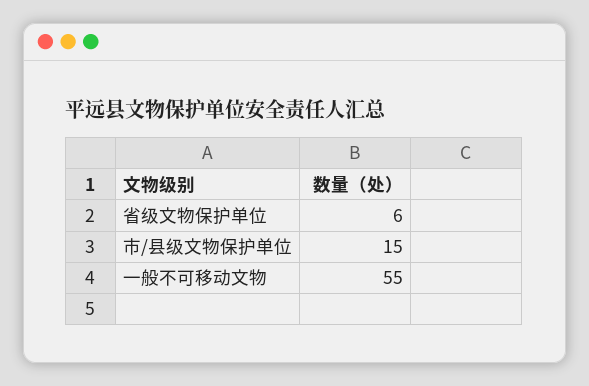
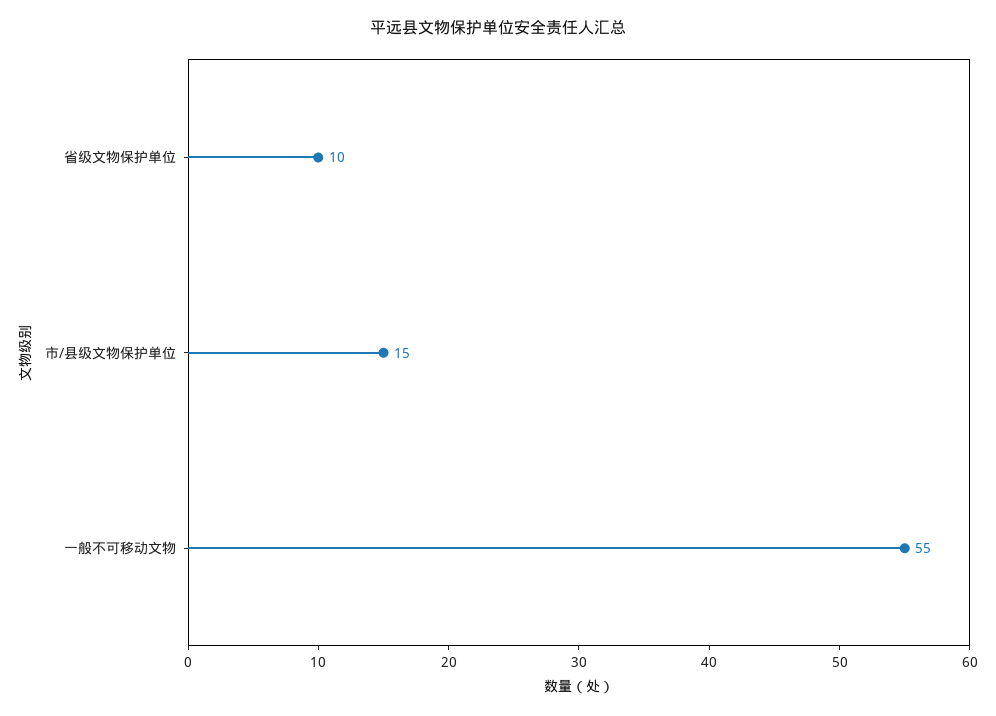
省级文物保护单位: 6 -> 10

